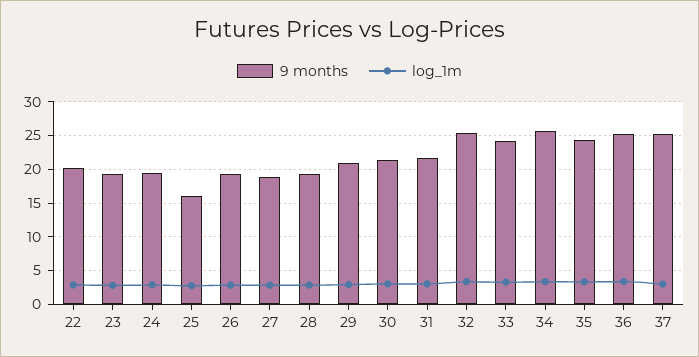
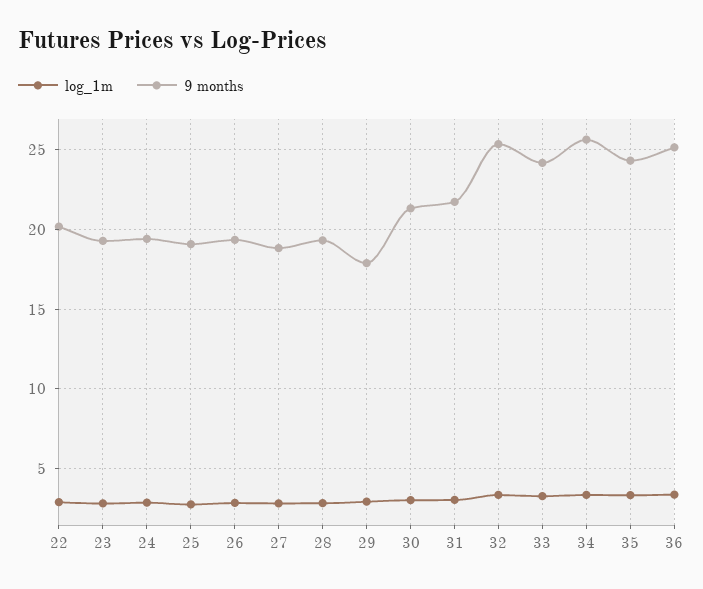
9 months, 25: 16 -> 19
9 months, 29: 21 -> 18
9 months, 37: 25 -> none
log_1m, 37: 3 -> none

